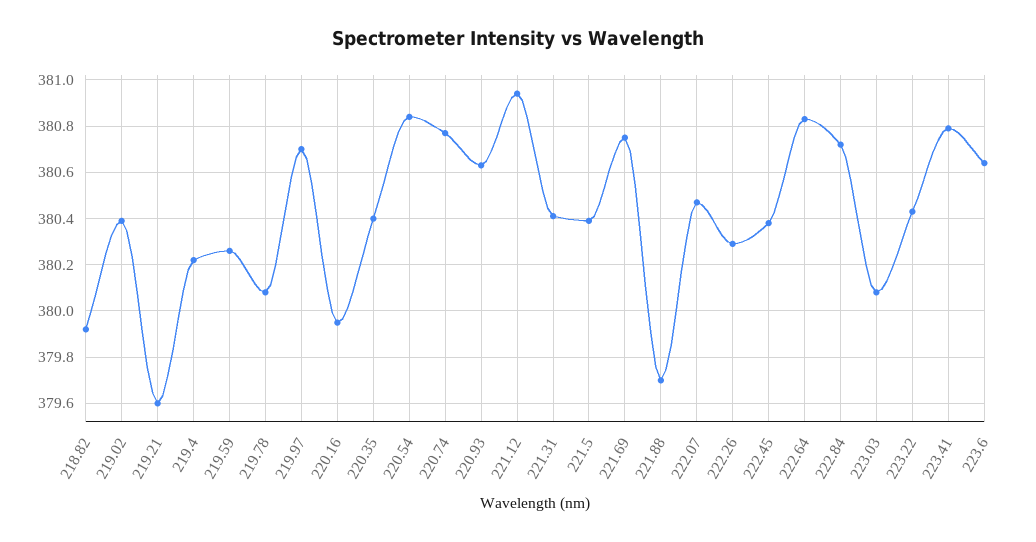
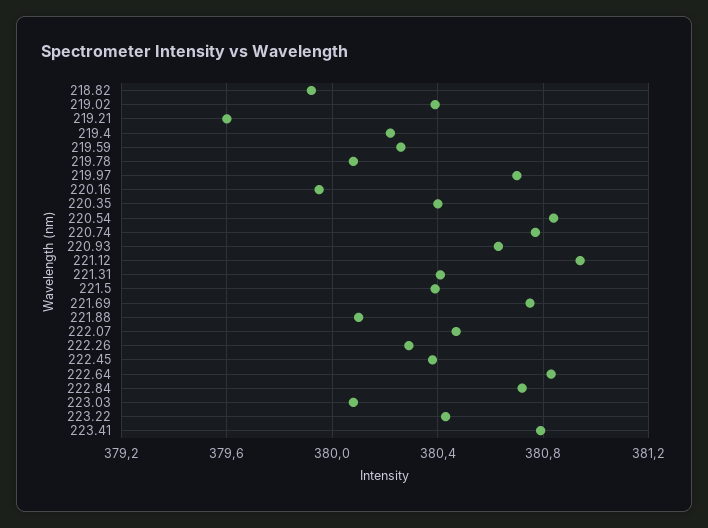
221.88: 379.7 -> 380.1
223.6: 380.65 -> none

